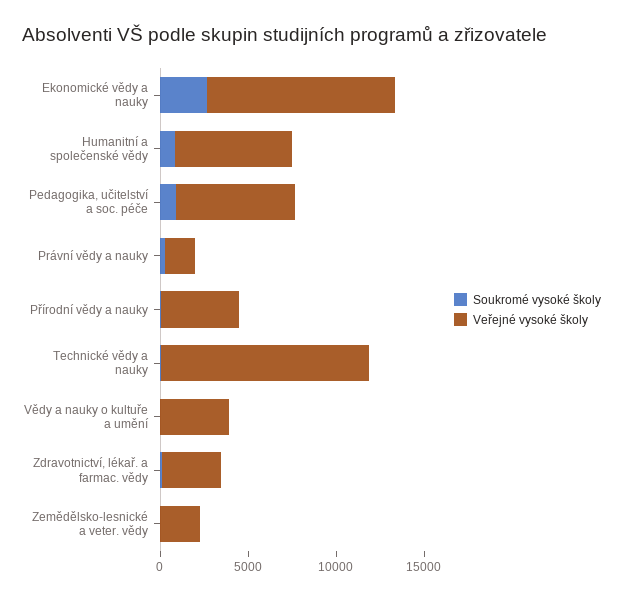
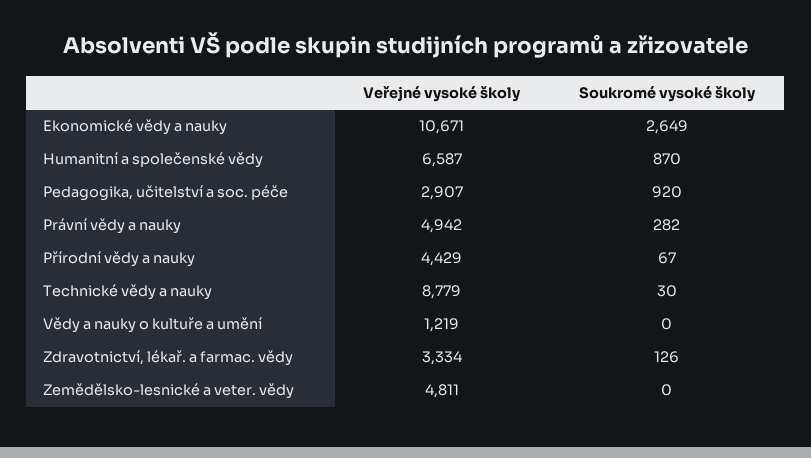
Veřejné vysoké školy, Pedagogika, učitelství a soc. péče: 7000 -> 2907
Veřejné vysoké školy, Právní vědy a nauky: 2000 -> 4942
Veřejné vysoké školy, Technické vědy a nauky: 12000 -> 8779
Veřejné vysoké školy, Vědy a nauky o kultuře a umění: 4000 -> 1219
Veřejné vysoké školy, Zemědělsko-lesnické a veter. vědy: 2000 -> 4811

